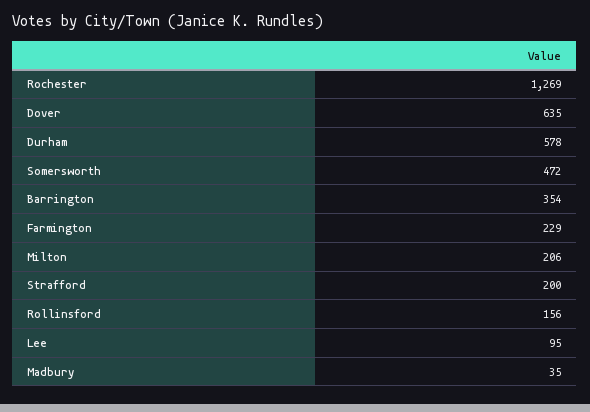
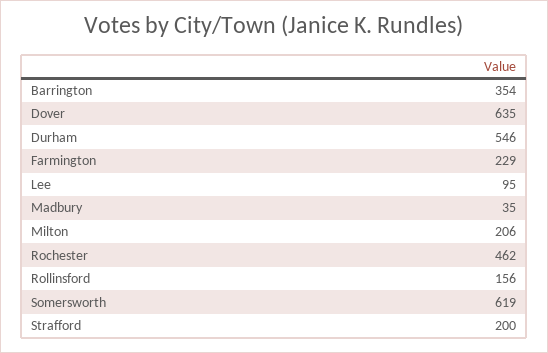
Rochester: 1269 -> 462
Durham: 578 -> 546
Somersworth: 472 -> 619

